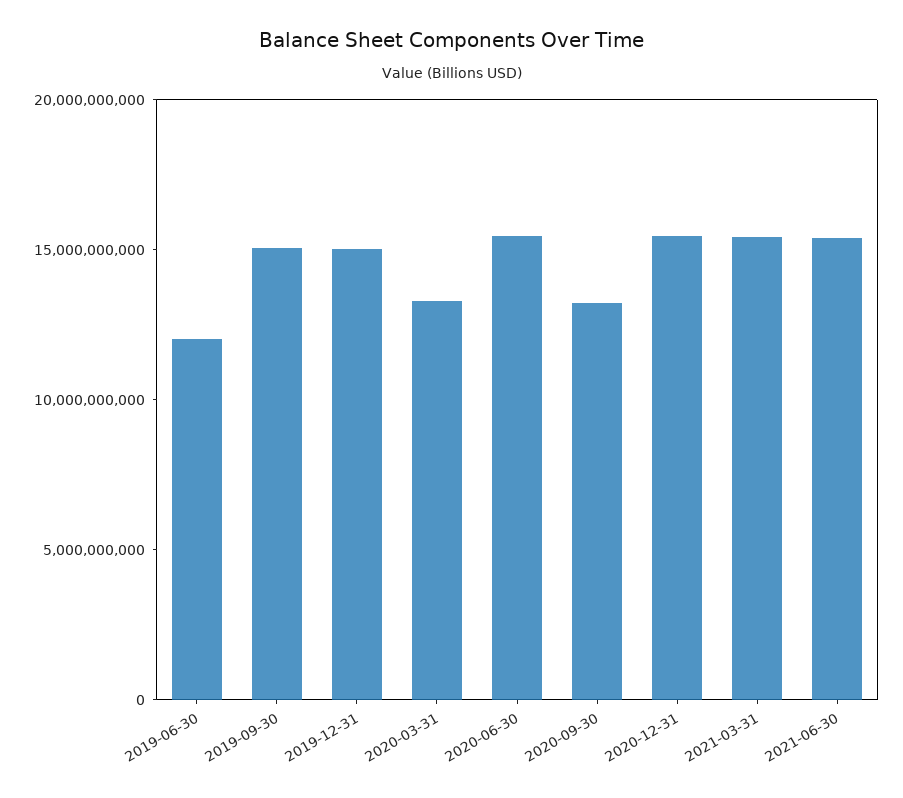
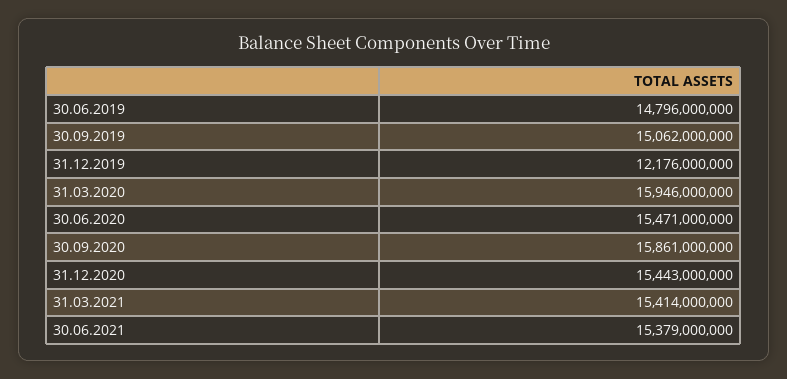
2019-06-30: 12000000000 -> 14796000000
2019-12-31: 15000000000 -> 12176000000
2020-03-31: 13000000000 -> 15946000000
2020-09-30: 13000000000 -> 15861000000

